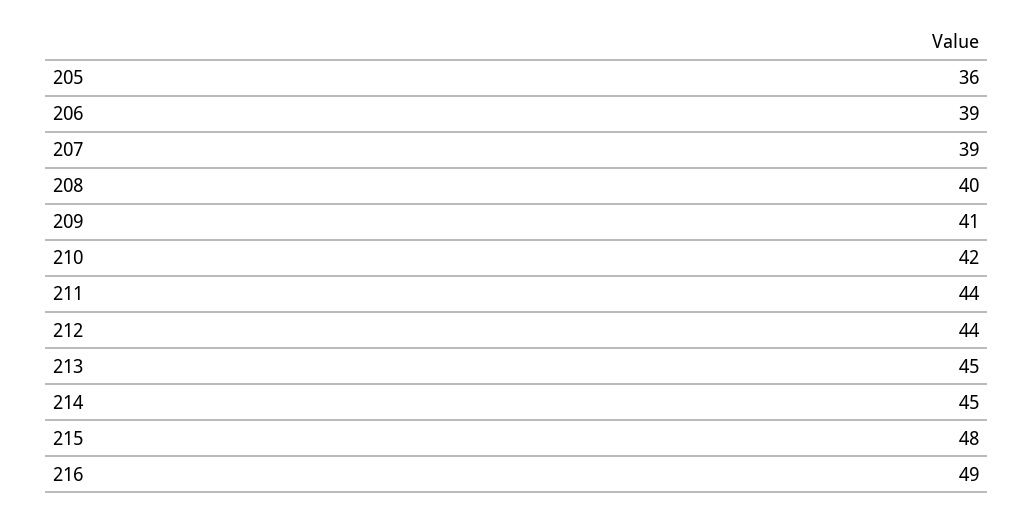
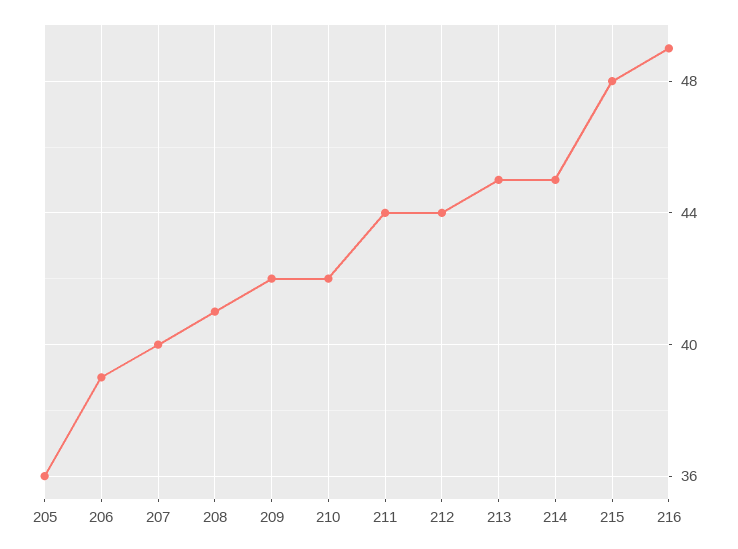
207: 39 -> 40
208: 40 -> 41
209: 41 -> 42

